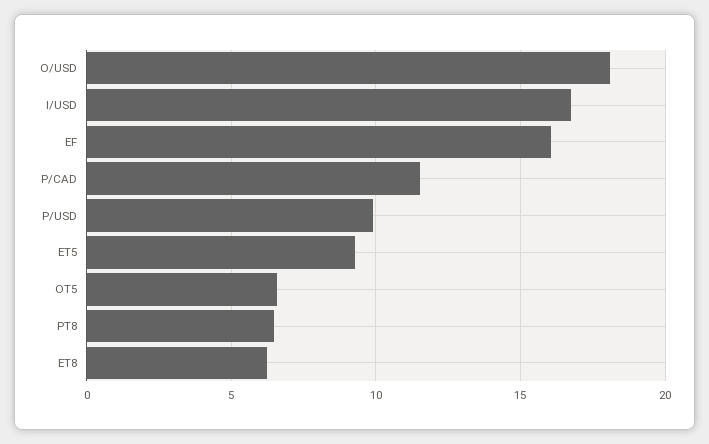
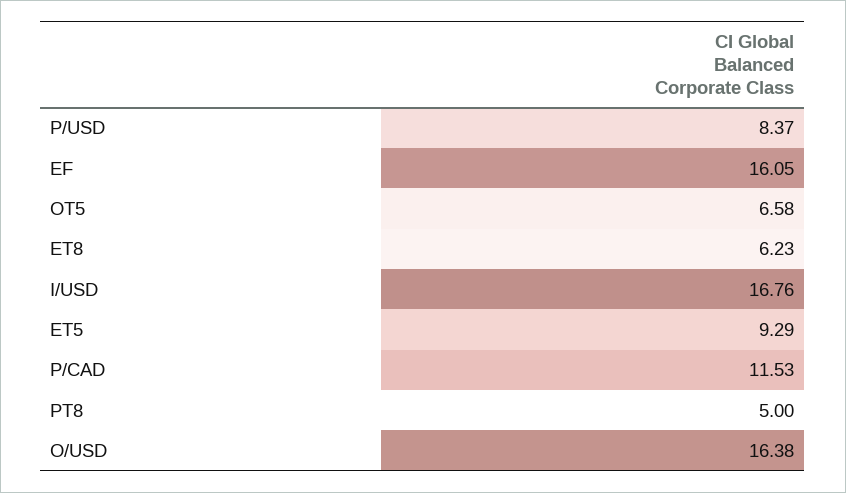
O/USD: 18 -> 16.38
P/USD: 10 -> 8.37
PT8: 6.5 -> 5

